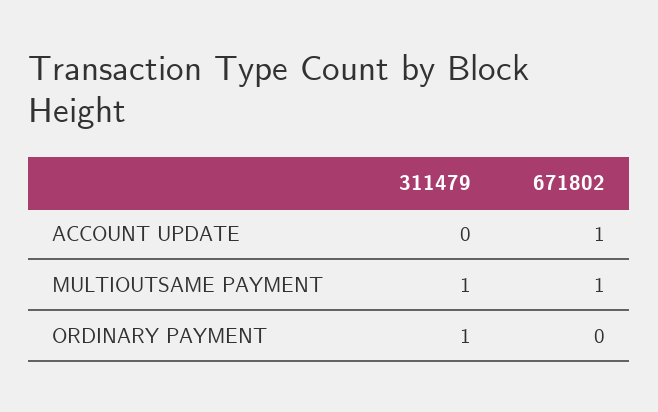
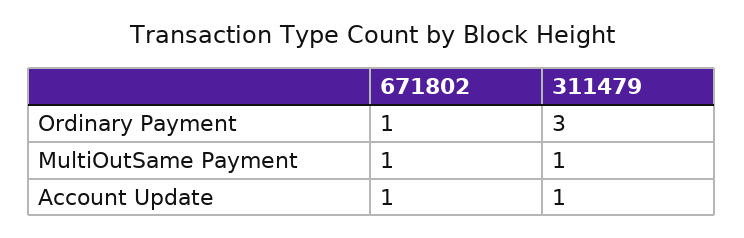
311479, ACCOUNT UPDATE: 0 -> 1
311479, ORDINARY PAYMENT: 1 -> 3
671802, ORDINARY PAYMENT: 0 -> 1

